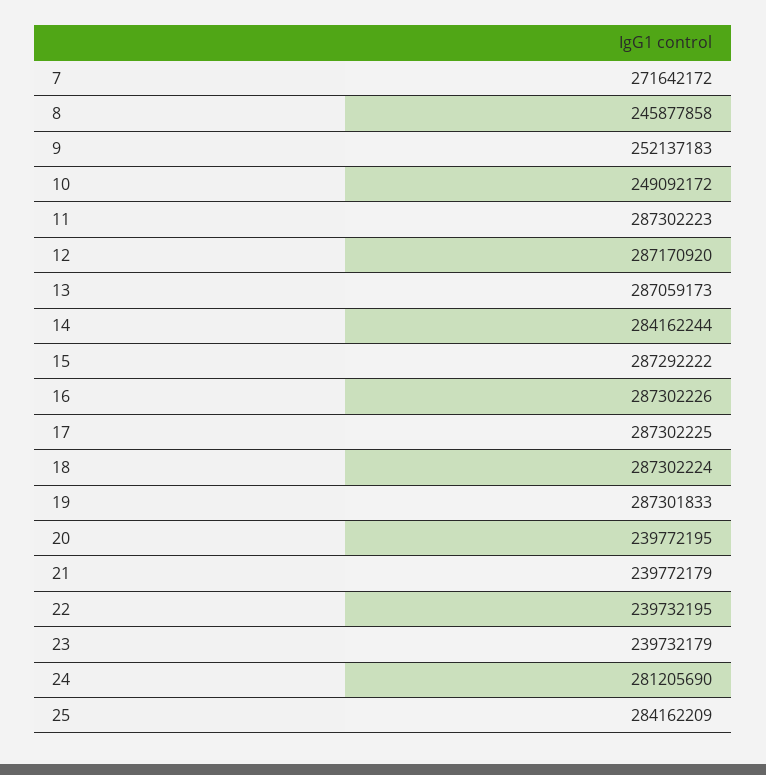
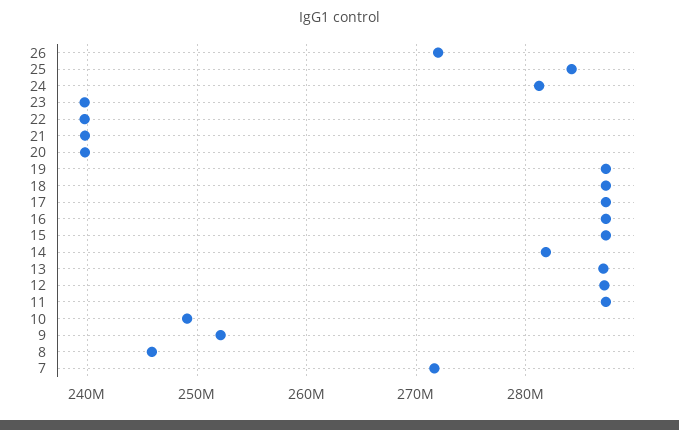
14: 284162244 -> 282000000
26: none -> 272000000

